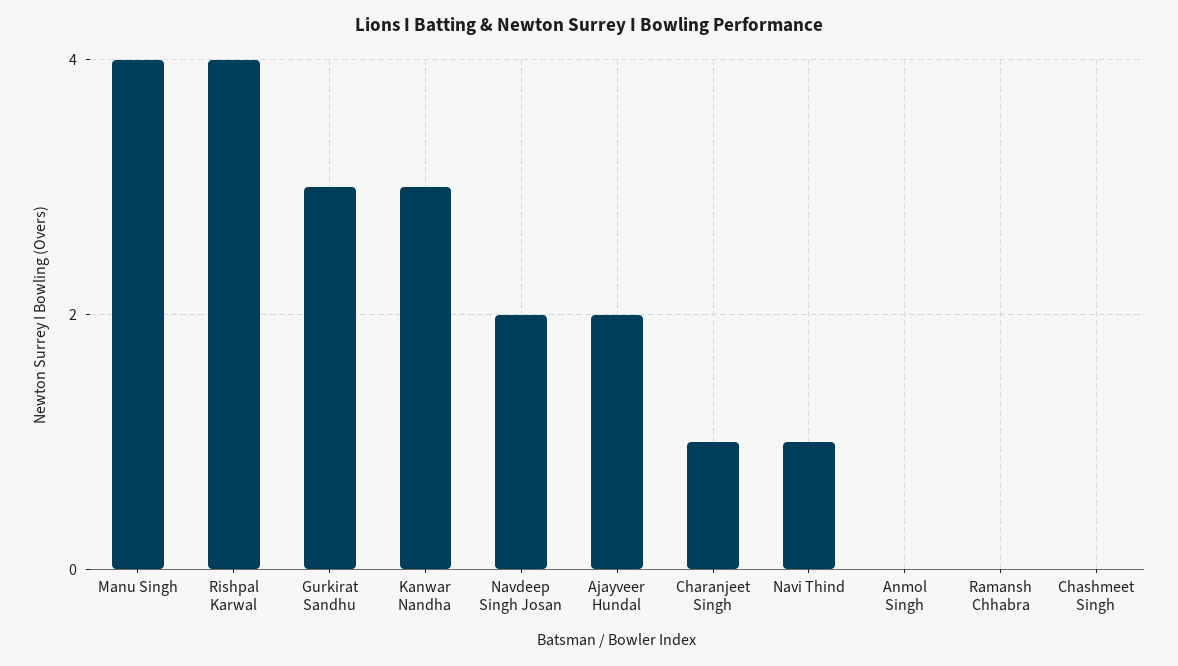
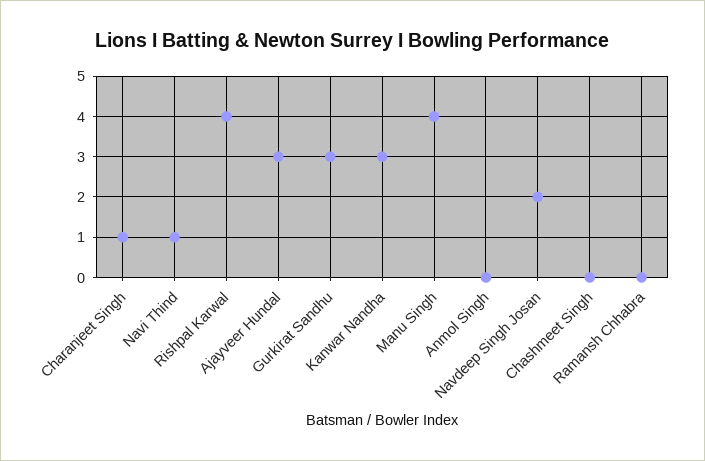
Ajayveer Hundal: 2 -> 3

